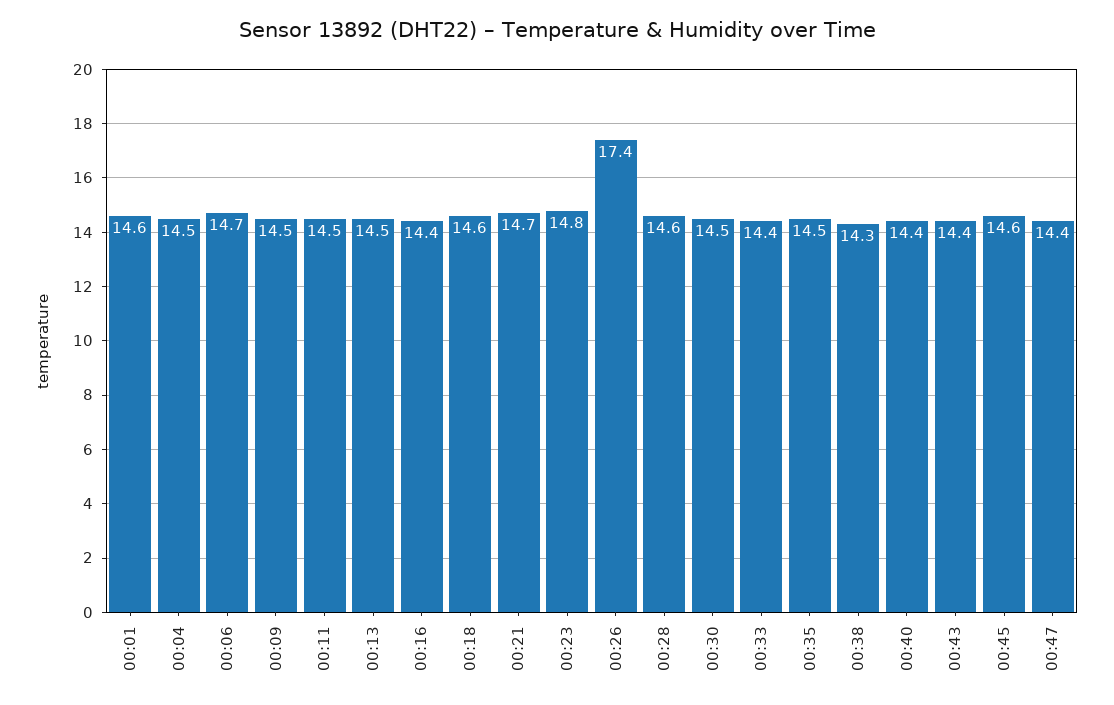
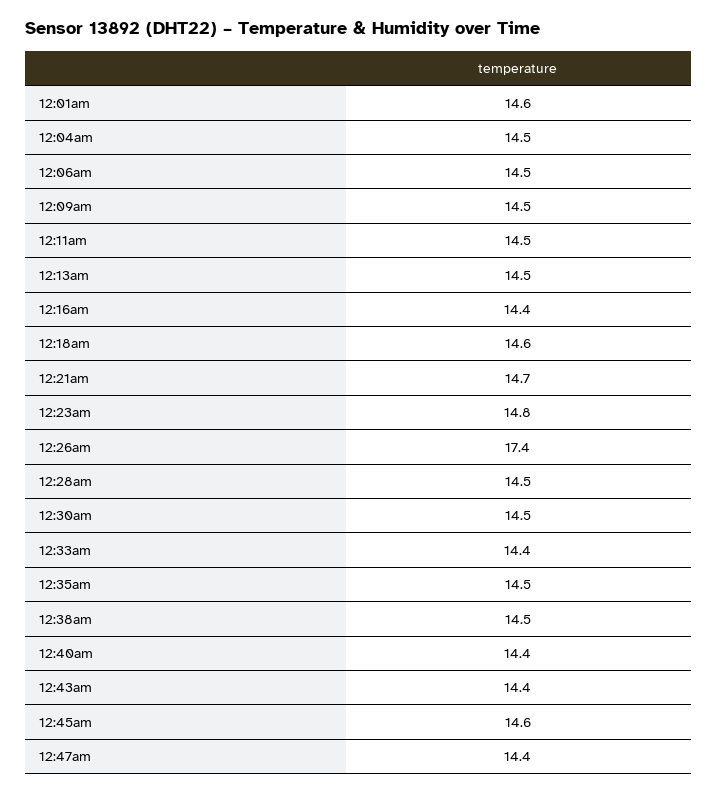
00:06: 14.7 -> 14.5
00:28: 14.6 -> 14.5
00:38: 14.3 -> 14.5

